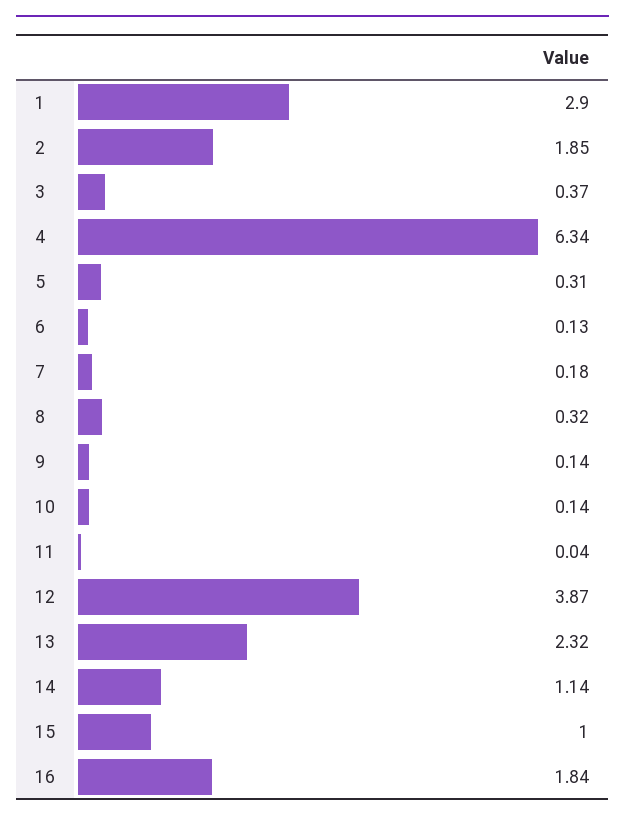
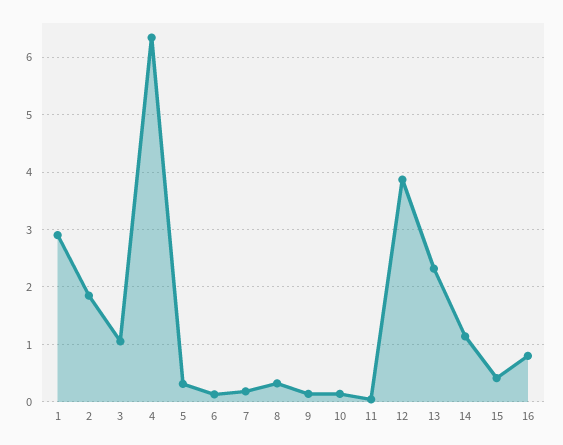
3: 0.37 -> 1
15: 1 -> 0.4
16: 1.84 -> 0.8

